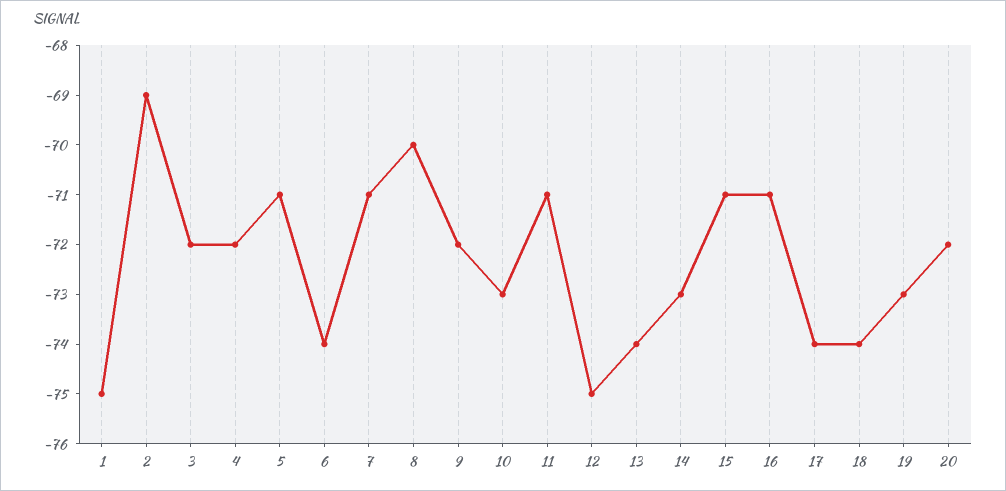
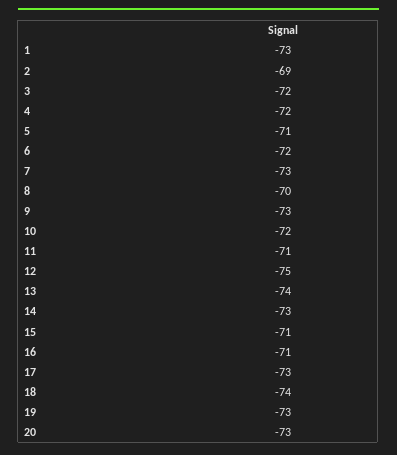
1: -75 -> -73
6: -74 -> -72
7: -71 -> -73
9: -72 -> -73
10: -73 -> -72
17: -74 -> -73
20: -72 -> -73

